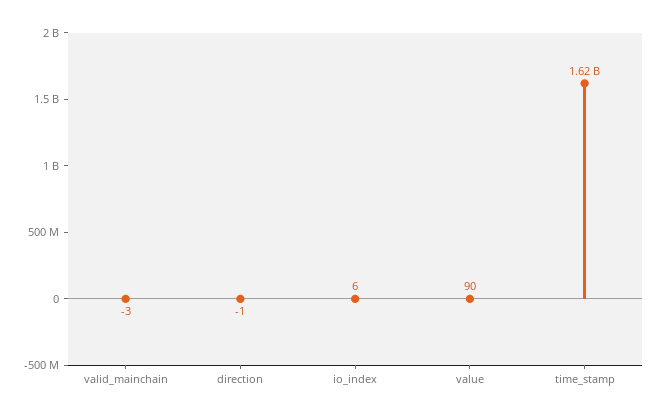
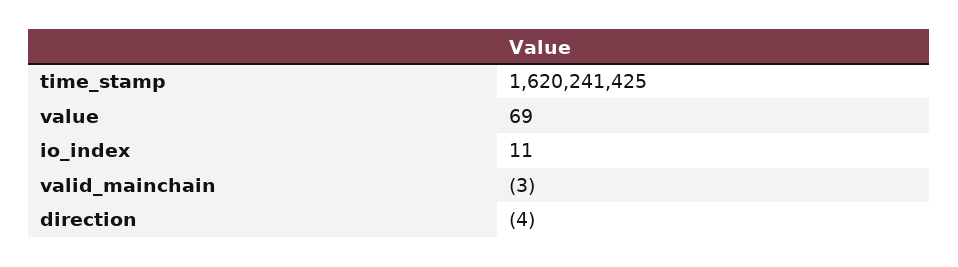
direction: -1 -> -4
io_index: 6 -> 11
value: 90 -> 69

